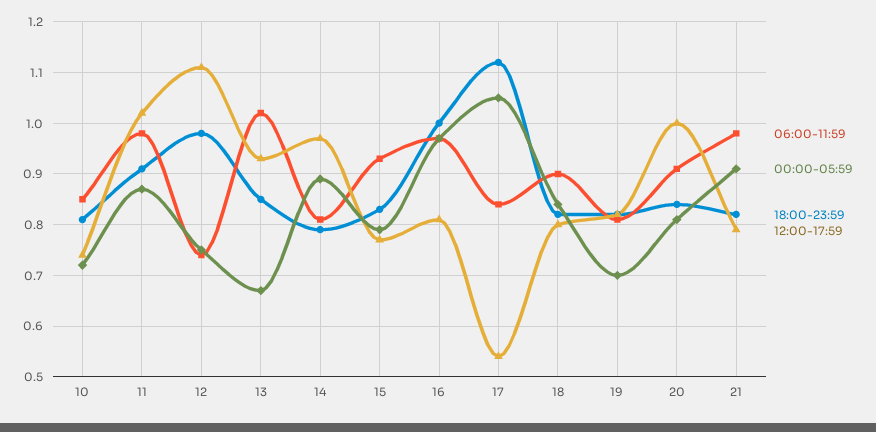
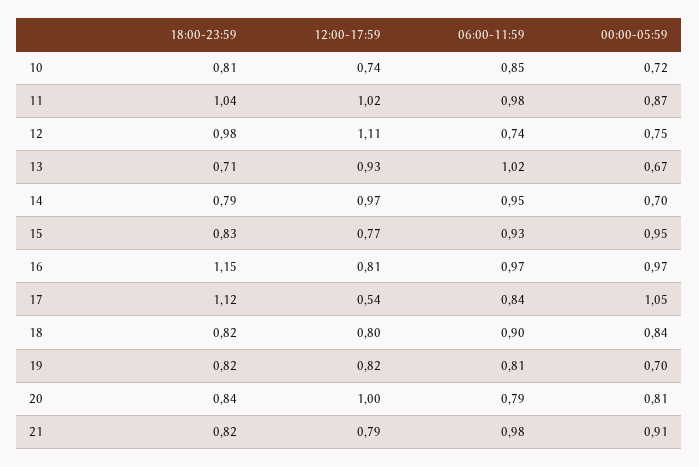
18:00-23:59, 11: 0.9 -> 1.04
18:00-23:59, 13: 0.85 -> 0.71
06:00-11:59, 14: 0.8 -> 0.95
00:00-05:59, 14: 0.9 -> 0.7
00:00-05:59, 15: 0.8 -> 0.95
18:00-23:59, 16: 1 -> 1.15
06:00-11:59, 20: 0.9 -> 0.79

